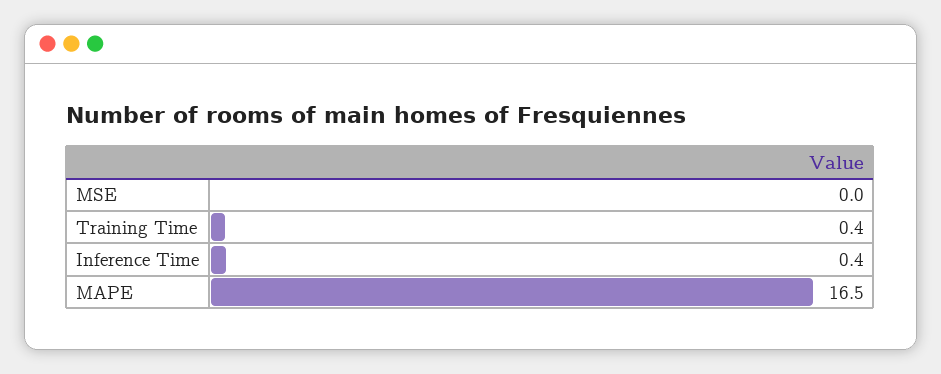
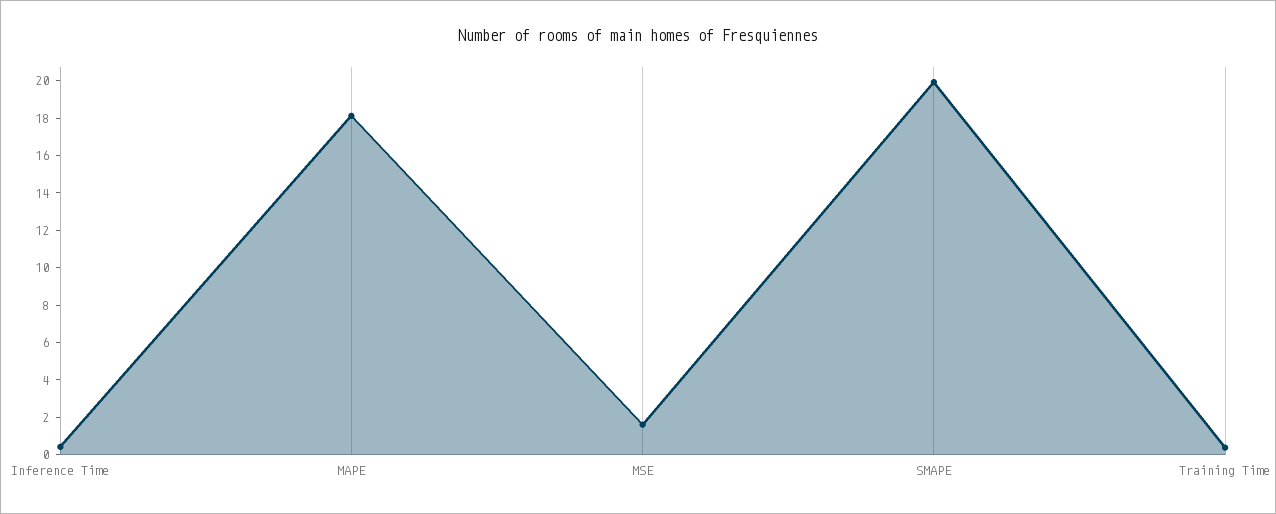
MSE: 0 -> 1.5
MAPE: 16.5 -> 18
SMAPE: none -> 20

